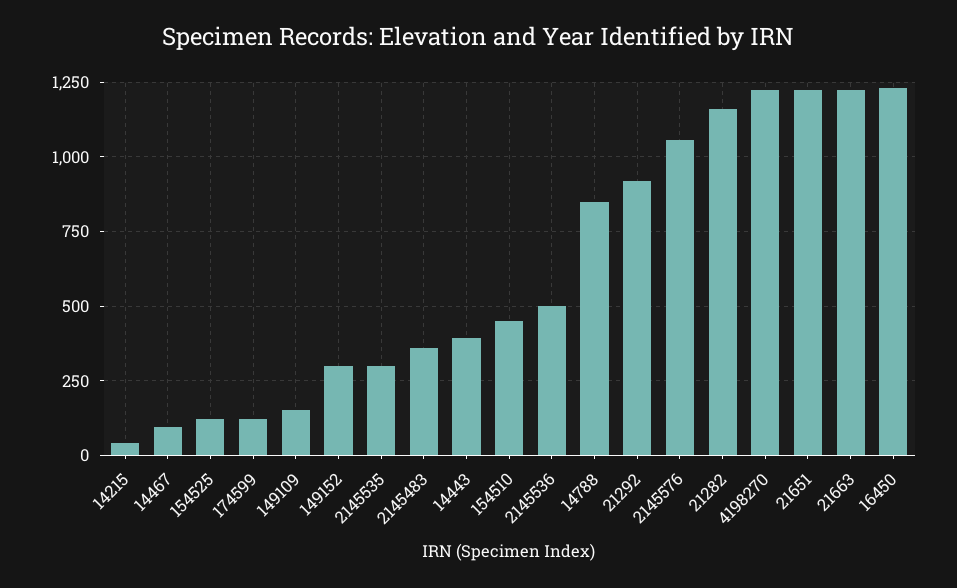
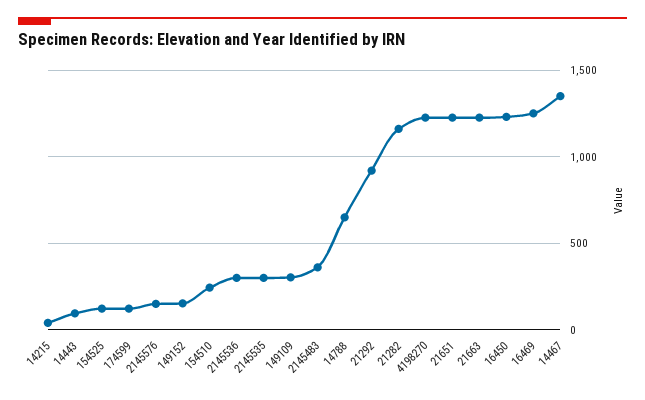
14467: 100 -> 1350
149109: 150 -> 300
149152: 300 -> 150
14443: 400 -> 100
154510: 450 -> 250
2145536: 500 -> 300
14788: 850 -> 650
2145576: 1050 -> 150
16469: none -> 1250

